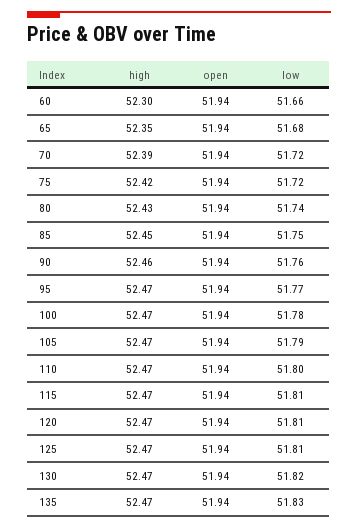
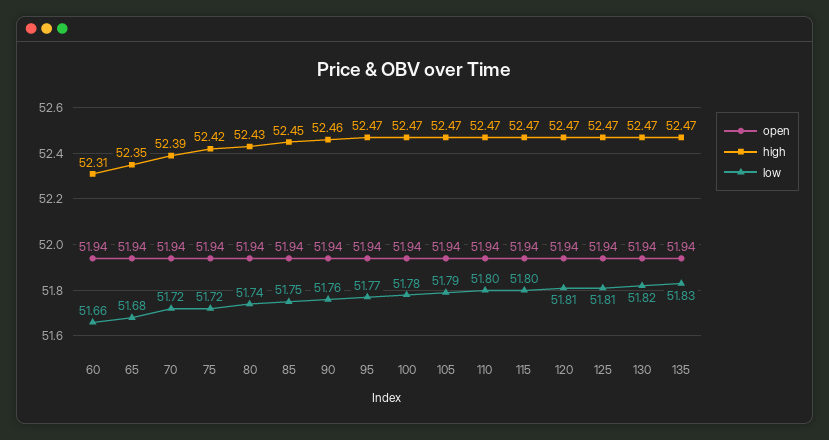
high, 60: 52.3 -> 52.31
low, 115: 51.81 -> 51.8

